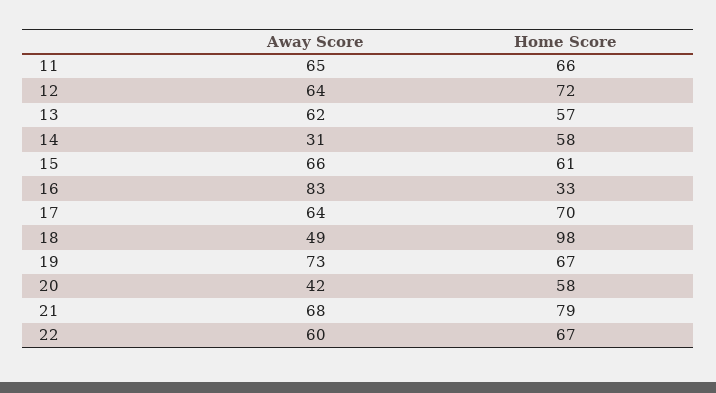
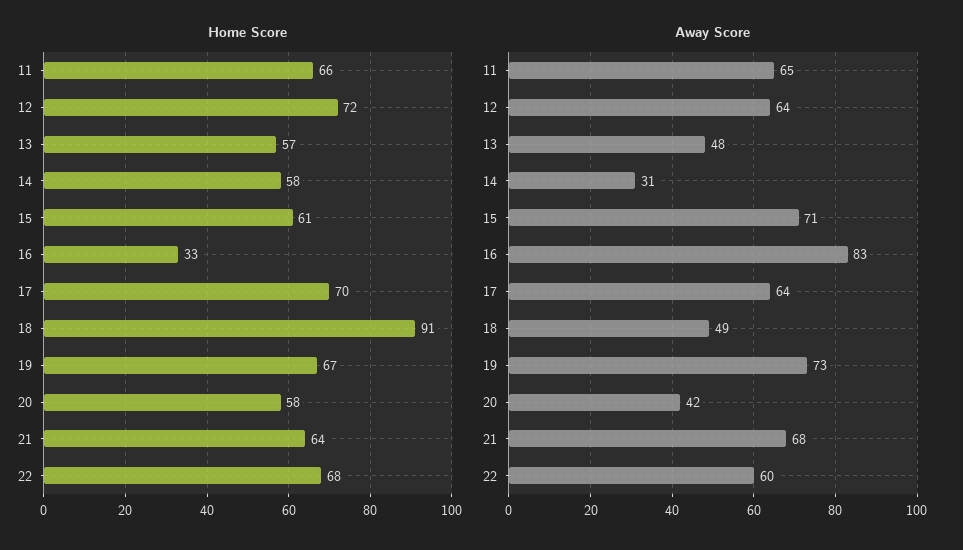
Away Score, 13: 62 -> 48
Away Score, 15: 66 -> 71
Home Score, 18: 98 -> 91
Home Score, 21: 79 -> 64
Home Score, 22: 67 -> 68

